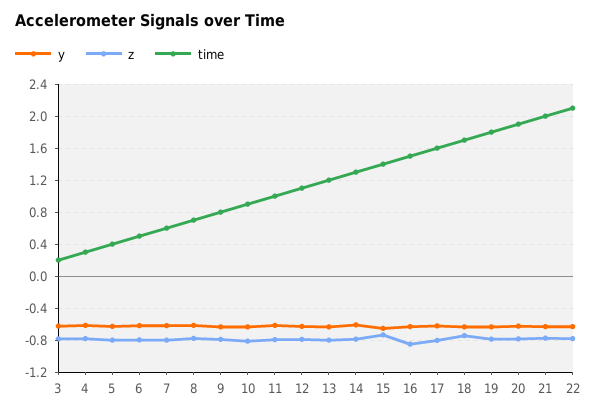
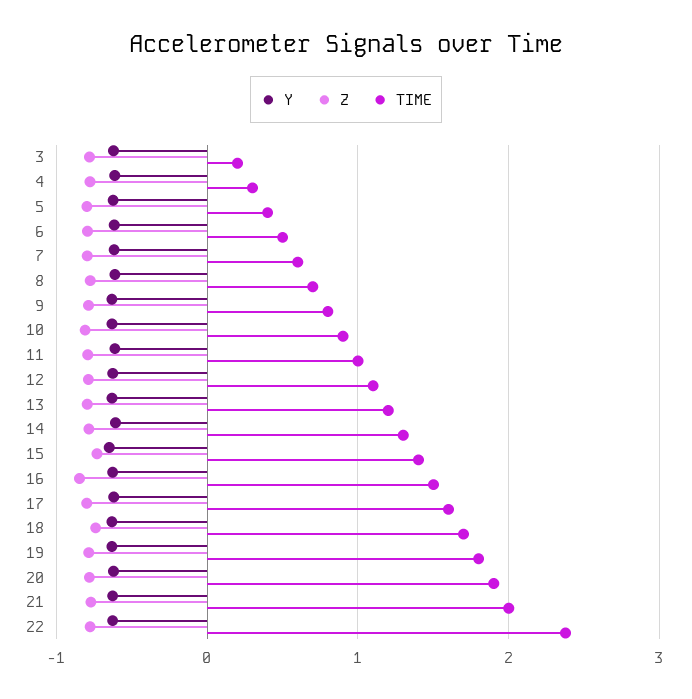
time, 22: 2.1 -> 2.4

